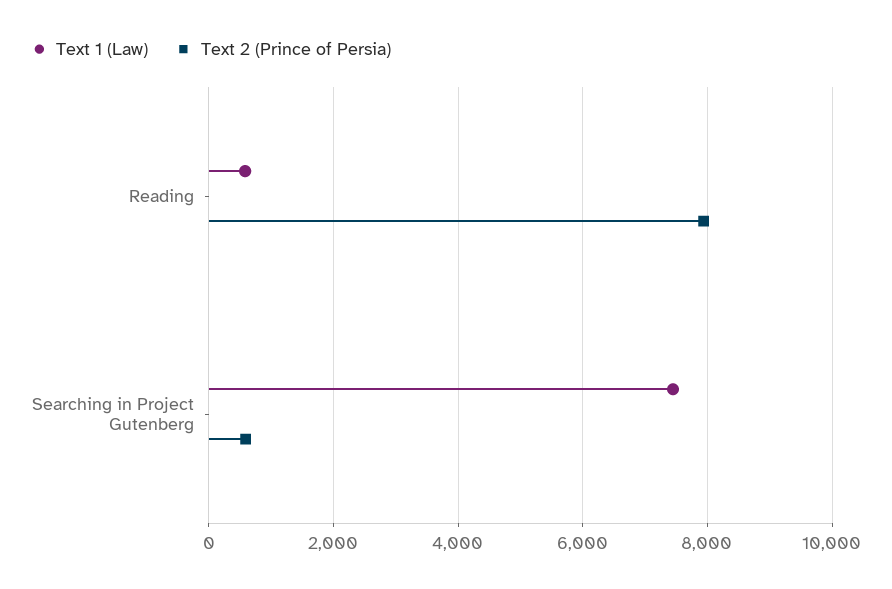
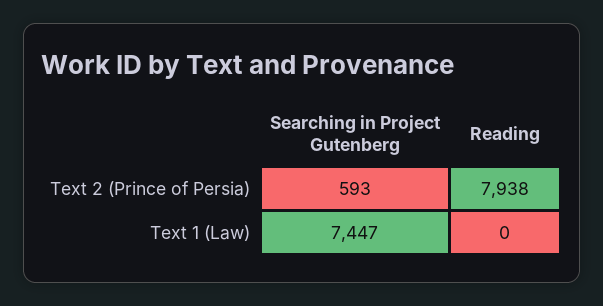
Text 1 (Law), Reading: 600 -> 0

